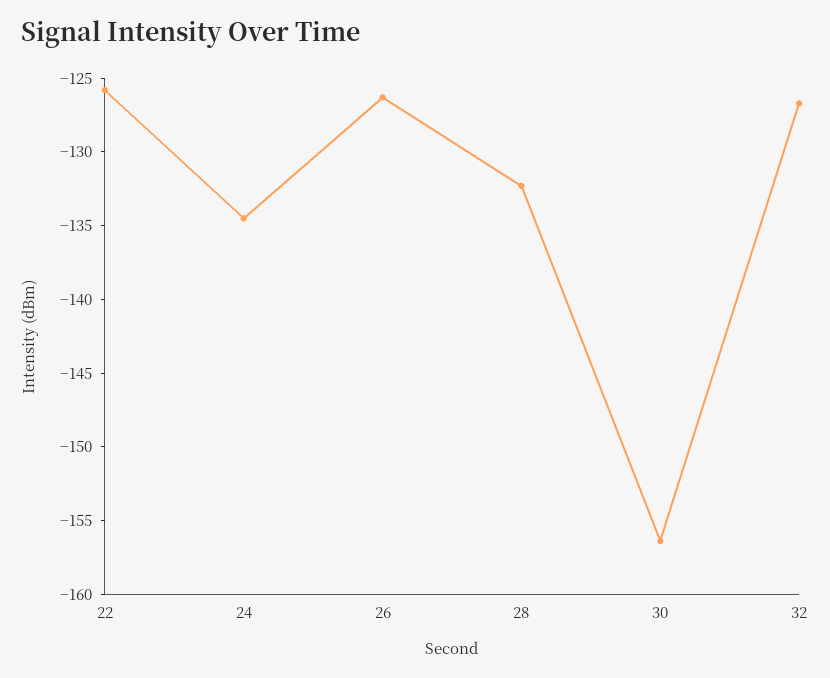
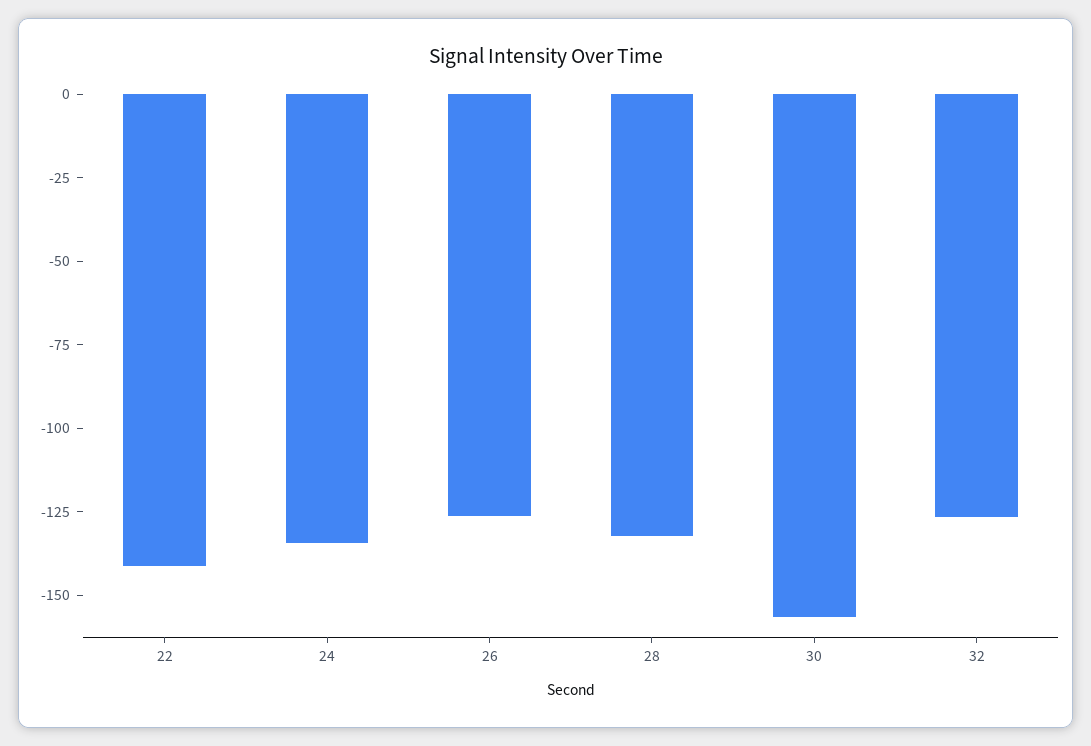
22: -126 -> -140

